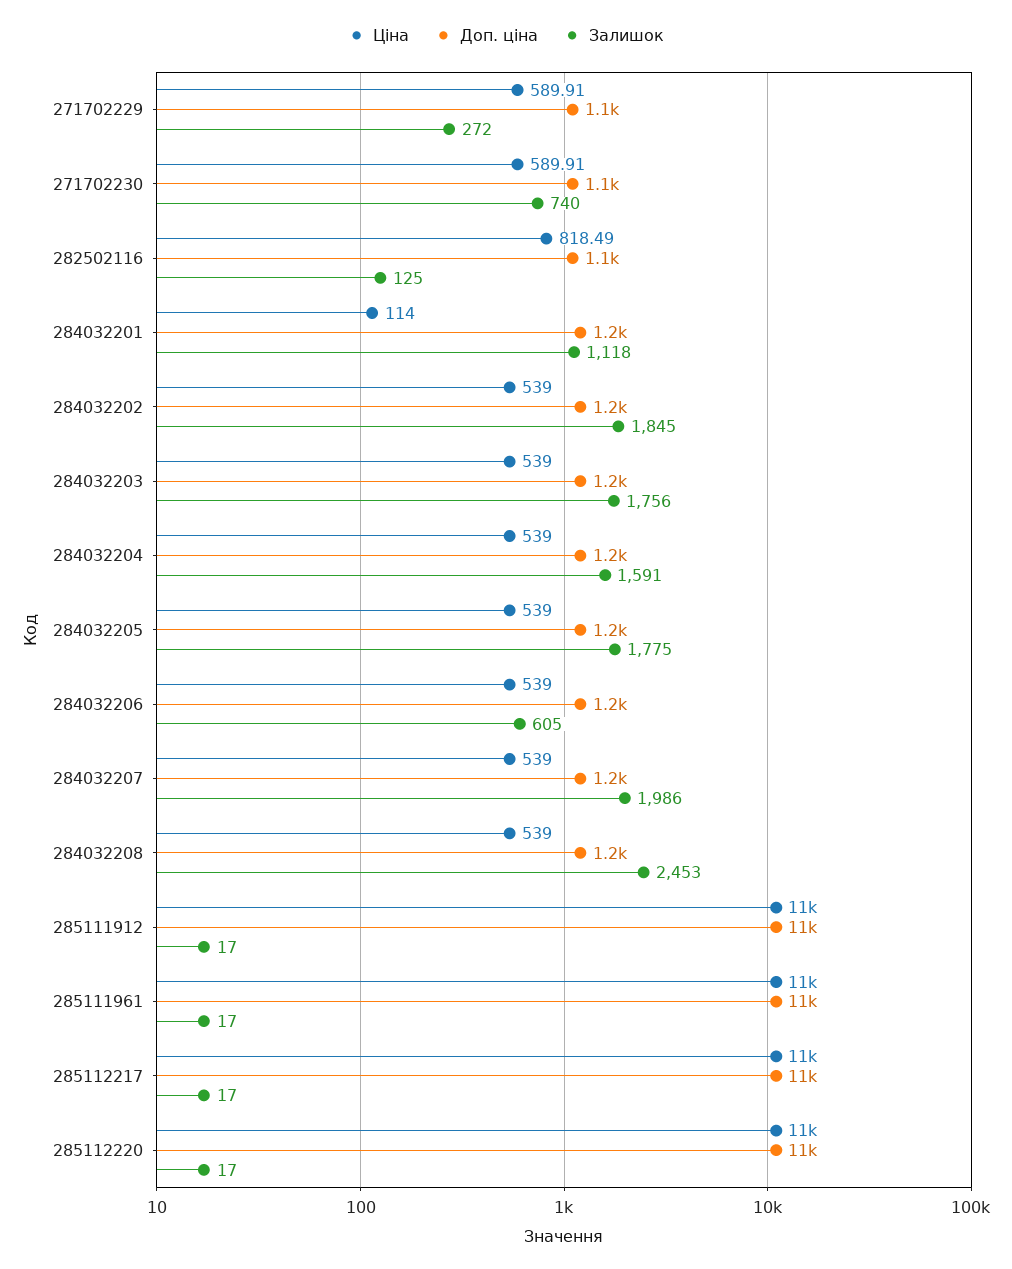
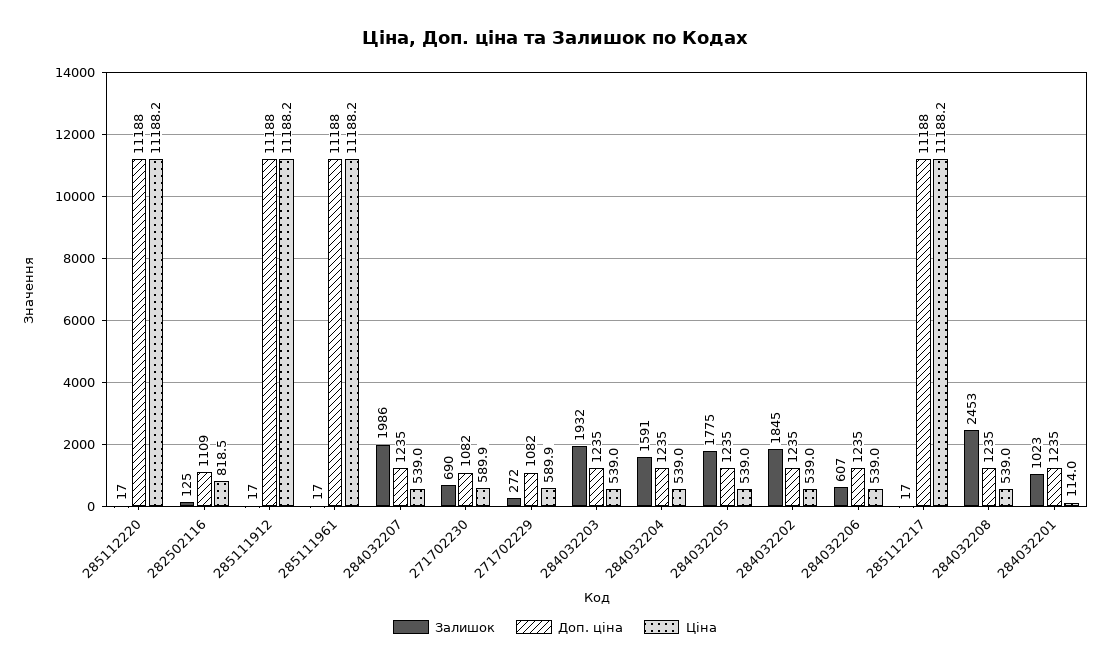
Залишок, 271702230: 740 -> 690
Залишок, 284032201: 1118 -> 1023
Залишок, 284032203: 1756 -> 1932
Залишок, 284032206: 605 -> 607

